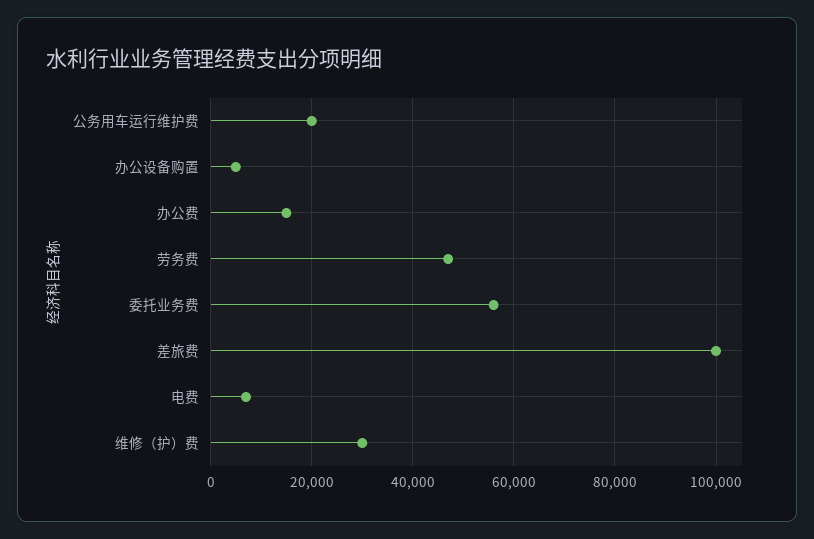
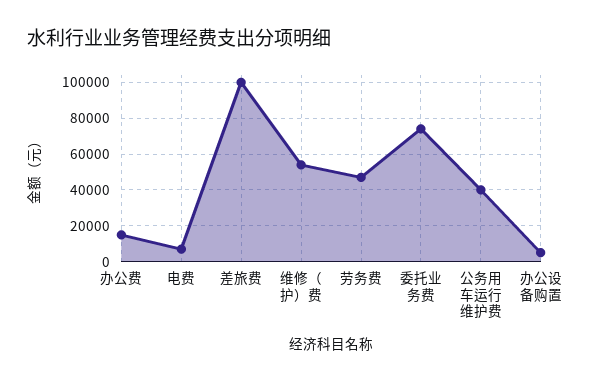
公务用车运行维护费: 20000 -> 40000
委托业务费: 56000 -> 75000
维修（护）费: 30000 -> 55000

